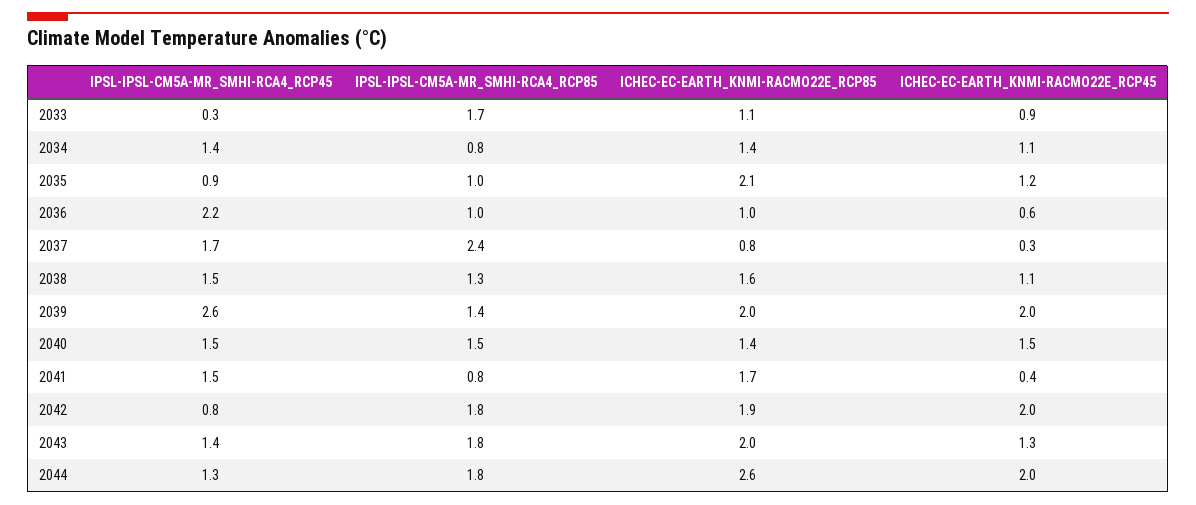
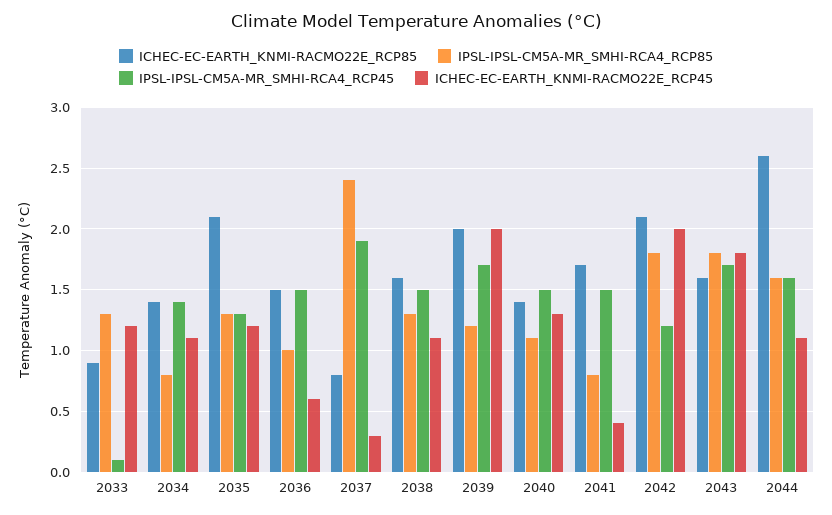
IPSL-IPSL-CM5A-MR_SMHI-RCA4_RCP45, 2033: 0.3 -> 0.1
IPSL-IPSL-CM5A-MR_SMHI-RCA4_RCP85, 2033: 1.7 -> 1.3
ICHEC-EC-EARTH_KNMI-RACMO22E_RCP85, 2033: 1.1 -> 0.9
ICHEC-EC-EARTH_KNMI-RACMO22E_RCP45, 2033: 0.9 -> 1.2
IPSL-IPSL-CM5A-MR_SMHI-RCA4_RCP45, 2035: 0.9 -> 1.3
IPSL-IPSL-CM5A-MR_SMHI-RCA4_RCP85, 2035: 1 -> 1.3
IPSL-IPSL-CM5A-MR_SMHI-RCA4_RCP45, 2036: 2.2 -> 1.5
ICHEC-EC-EARTH_KNMI-RACMO22E_RCP85, 2036: 1 -> 1.5
IPSL-IPSL-CM5A-MR_SMHI-RCA4_RCP45, 2037: 1.7 -> 1.9
IPSL-IPSL-CM5A-MR_SMHI-RCA4_RCP45, 2039: 2.6 -> 1.7
IPSL-IPSL-CM5A-MR_SMHI-RCA4_RCP85, 2039: 1.4 -> 1.2
IPSL-IPSL-CM5A-MR_SMHI-RCA4_RCP85, 2040: 1.5 -> 1.1
ICHEC-EC-EARTH_KNMI-RACMO22E_RCP45, 2040: 1.5 -> 1.3
IPSL-IPSL-CM5A-MR_SMHI-RCA4_RCP45, 2042: 0.8 -> 1.2
ICHEC-EC-EARTH_KNMI-RACMO22E_RCP85, 2042: 1.9 -> 2.1
IPSL-IPSL-CM5A-MR_SMHI-RCA4_RCP45, 2043: 1.4 -> 1.7
ICHEC-EC-EARTH_KNMI-RACMO22E_RCP85, 2043: 2 -> 1.6
ICHEC-EC-EARTH_KNMI-RACMO22E_RCP45, 2043: 1.3 -> 1.8
IPSL-IPSL-CM5A-MR_SMHI-RCA4_RCP45, 2044: 1.3 -> 1.6
IPSL-IPSL-CM5A-MR_SMHI-RCA4_RCP85, 2044: 1.8 -> 1.6
ICHEC-EC-EARTH_KNMI-RACMO22E_RCP45, 2044: 2 -> 1.1

